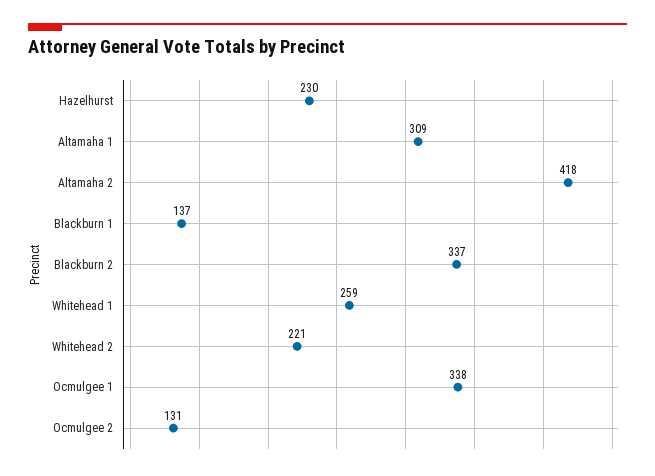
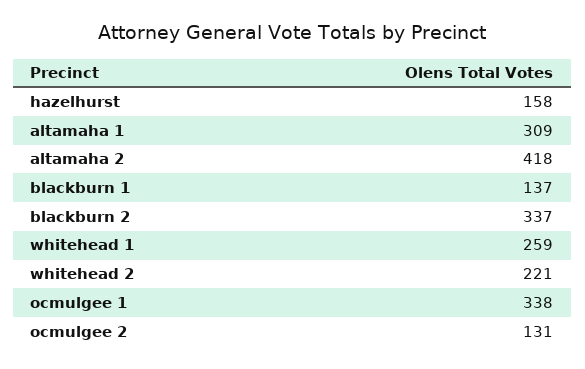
Hazelhurst: 230 -> 158

